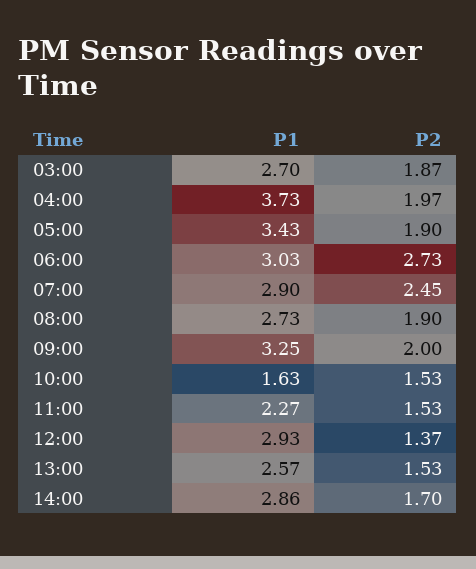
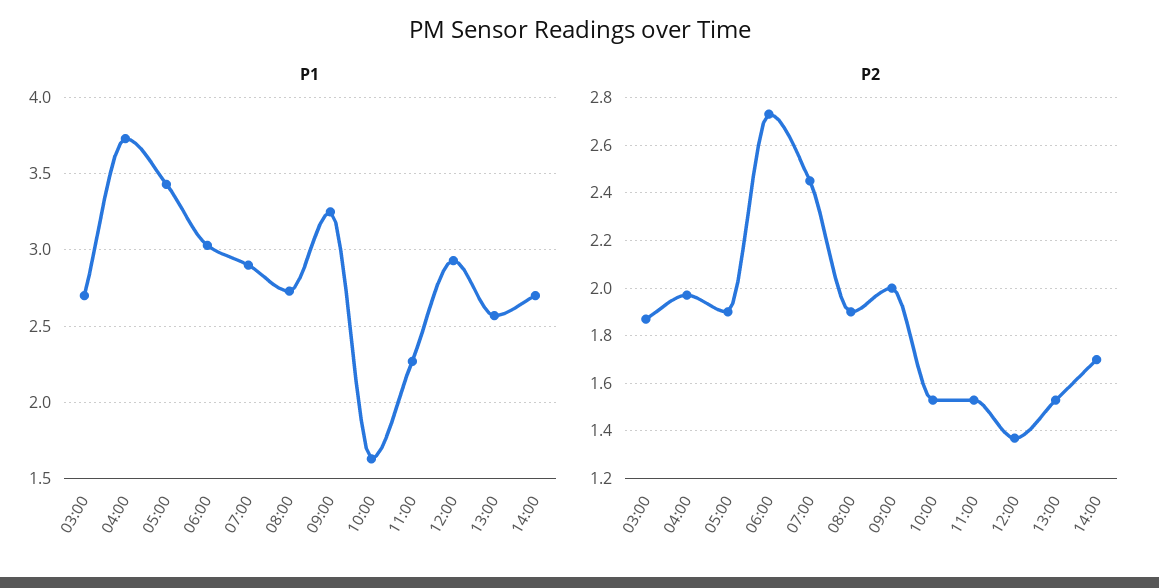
P1, 14:00: 2.86 -> 2.7

